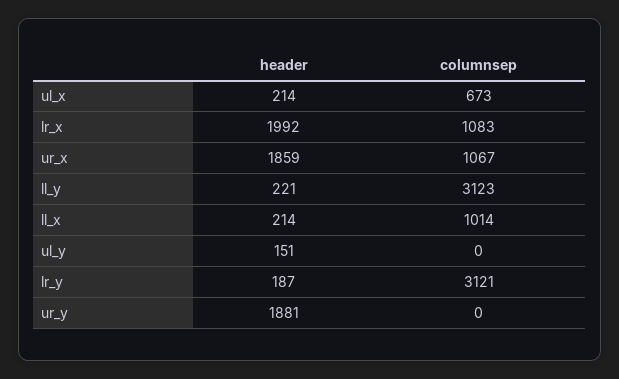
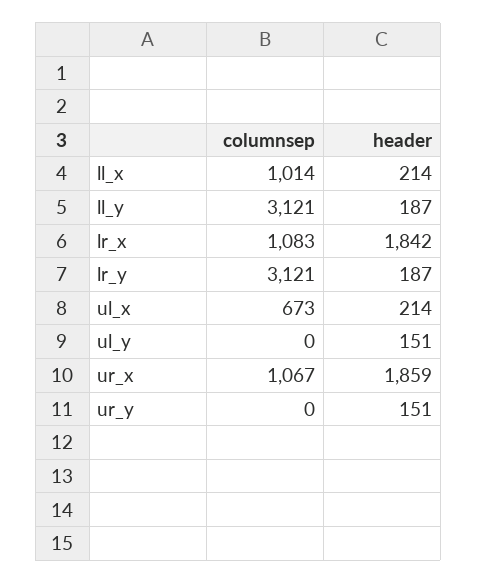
header, lr_x: 1992 -> 1842
header, ll_y: 221 -> 187
columnsep, ll_y: 3123 -> 3121
header, ur_y: 1881 -> 151

